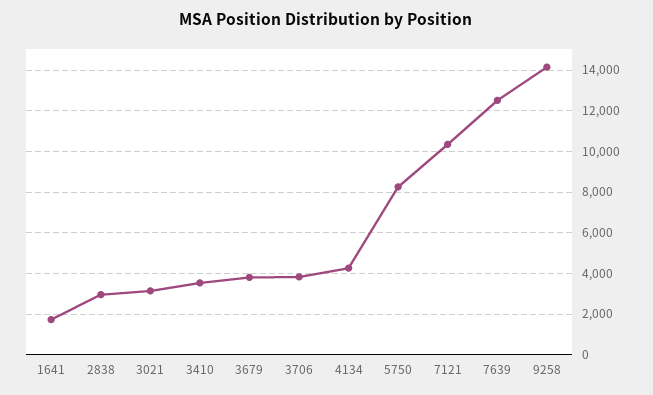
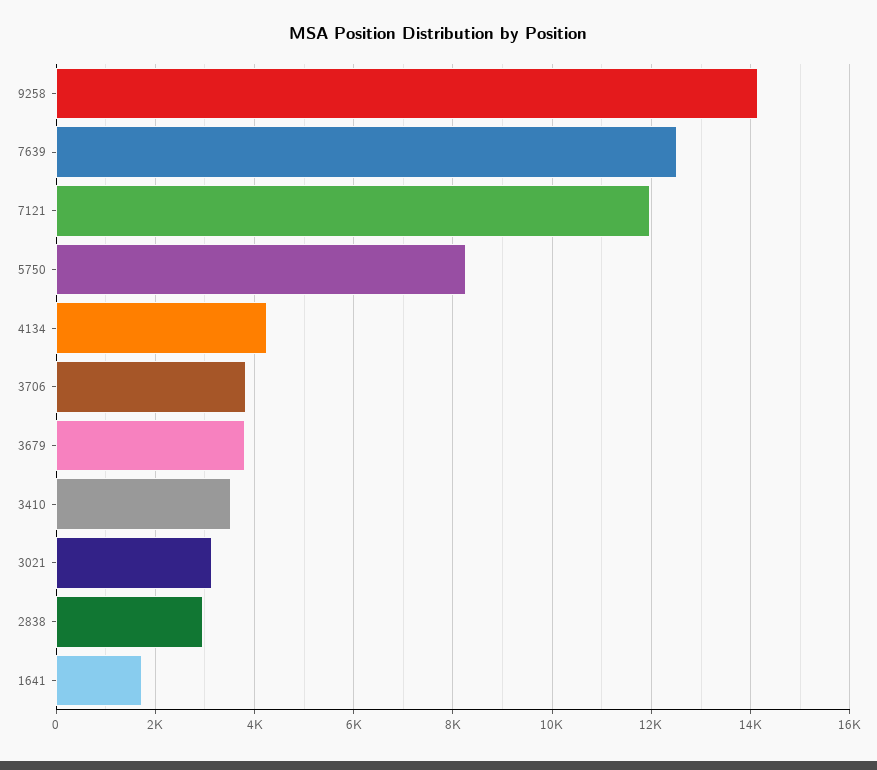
7121: 10500 -> 12000

